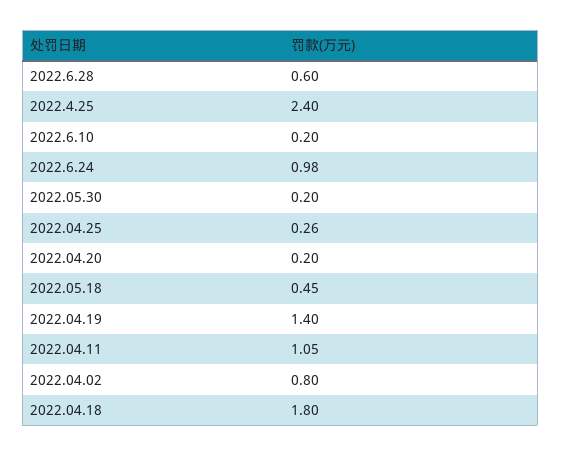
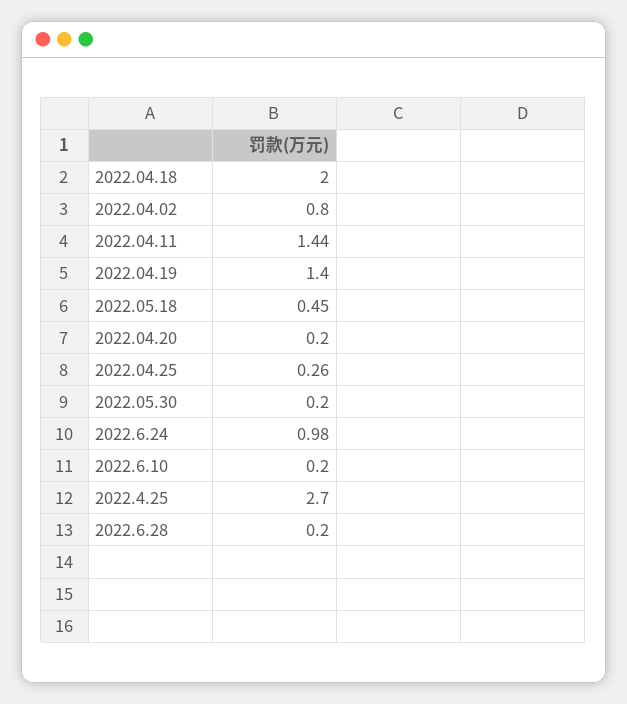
2022.6.28: 0.6 -> 0.2
2022.4.25: 2.4 -> 2.7
2022.04.11: 1.05 -> 1.44
2022.04.18: 1.8 -> 2

